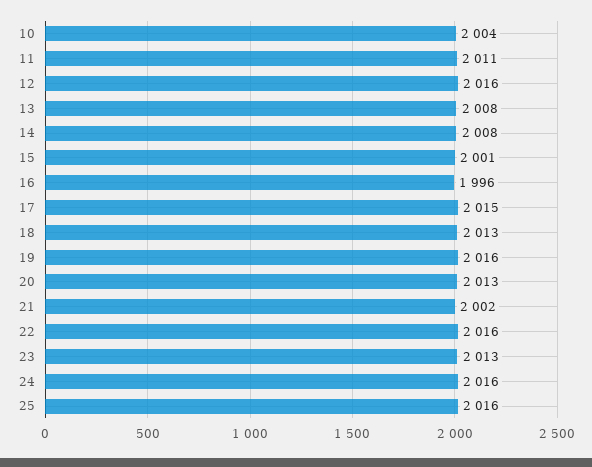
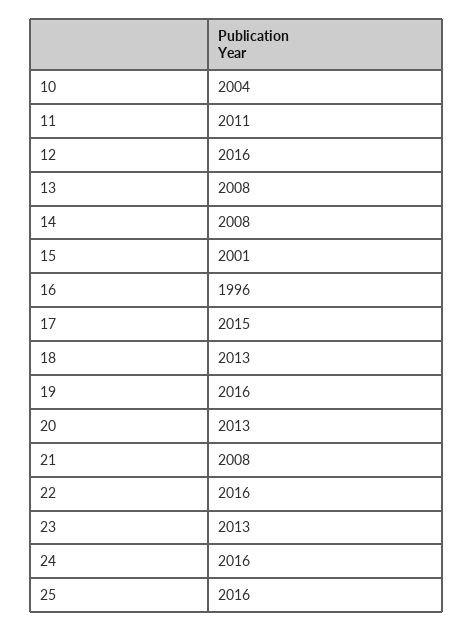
21: 2002 -> 2008

